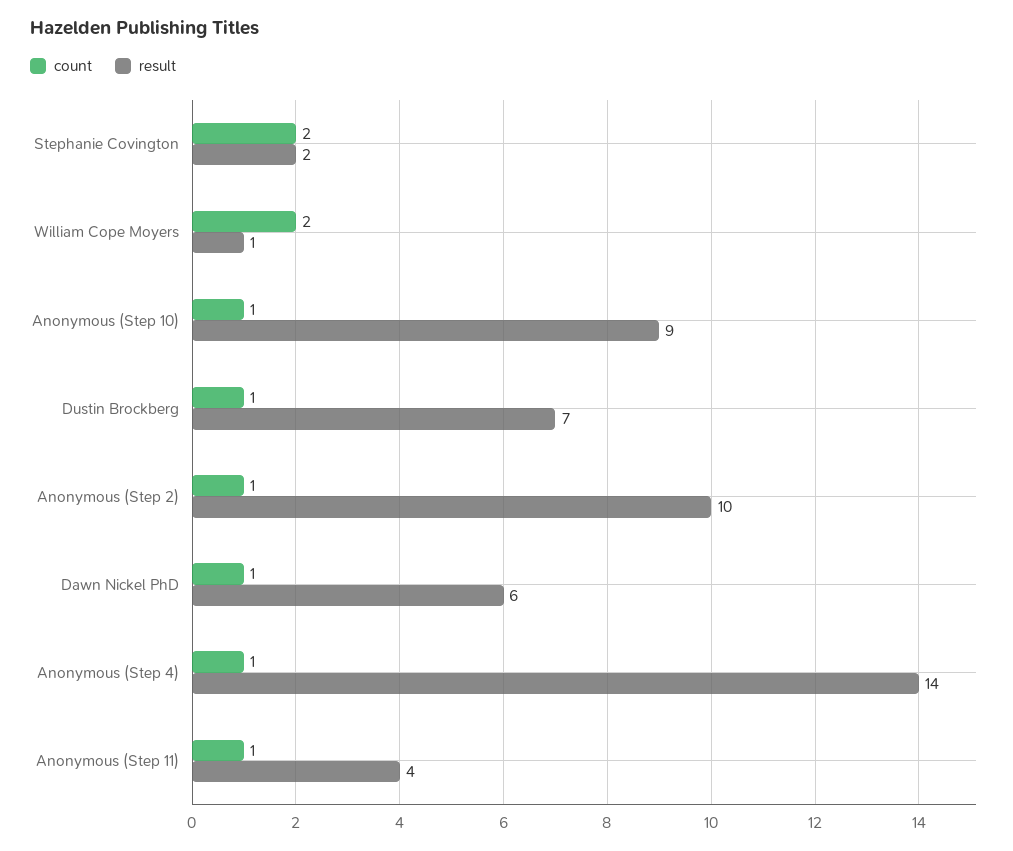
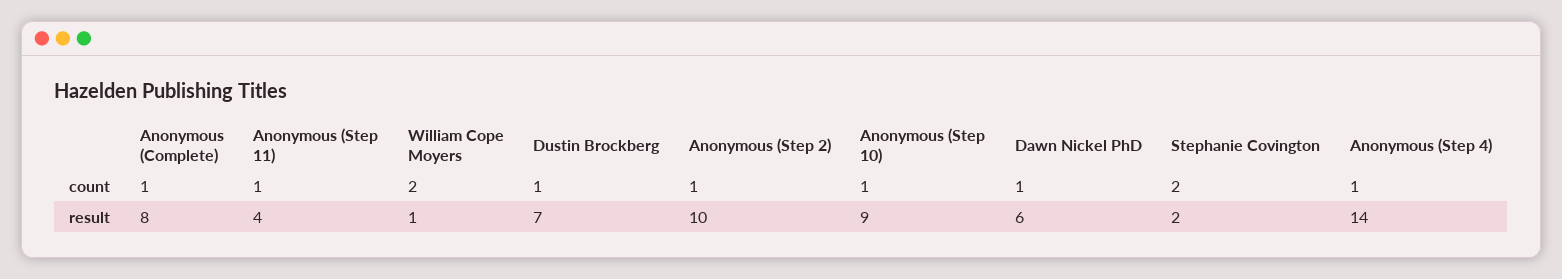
count, Anonymous (Complete): none -> 1
result, Anonymous (Complete): none -> 8

